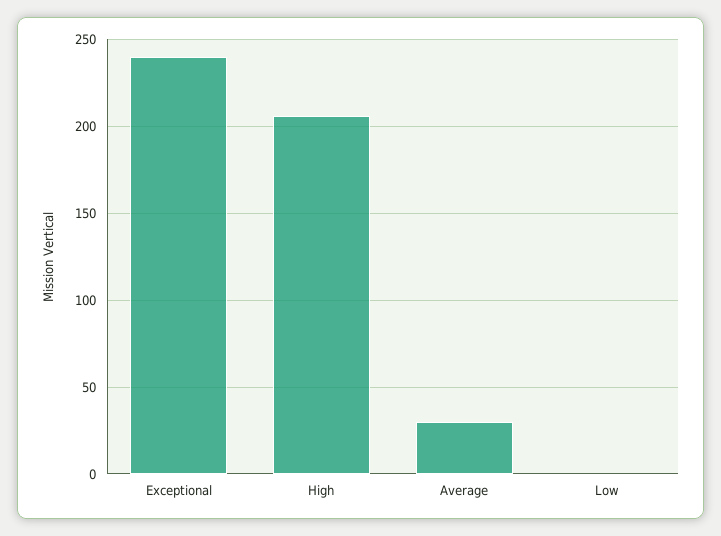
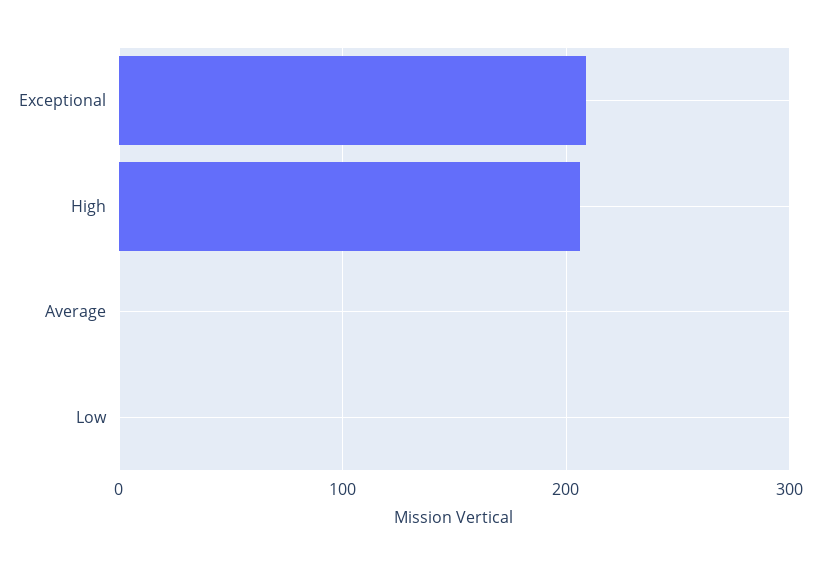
Exceptional: 240 -> 210
Average: 30 -> 0

